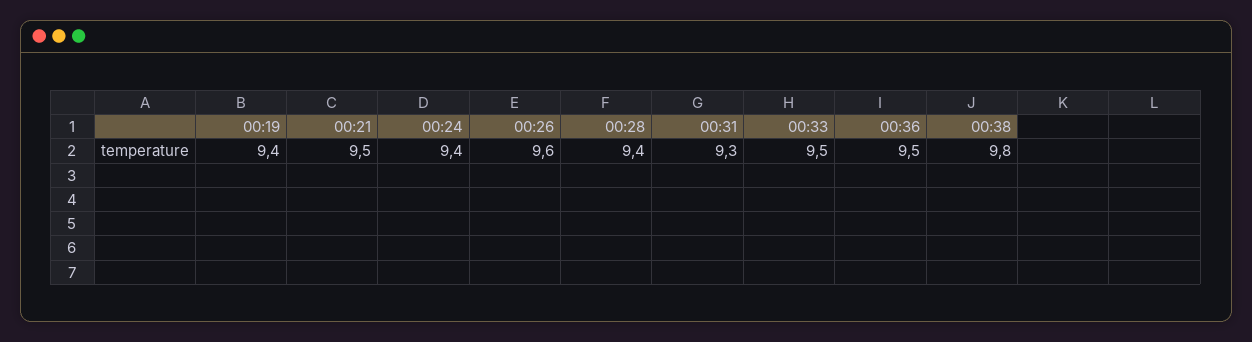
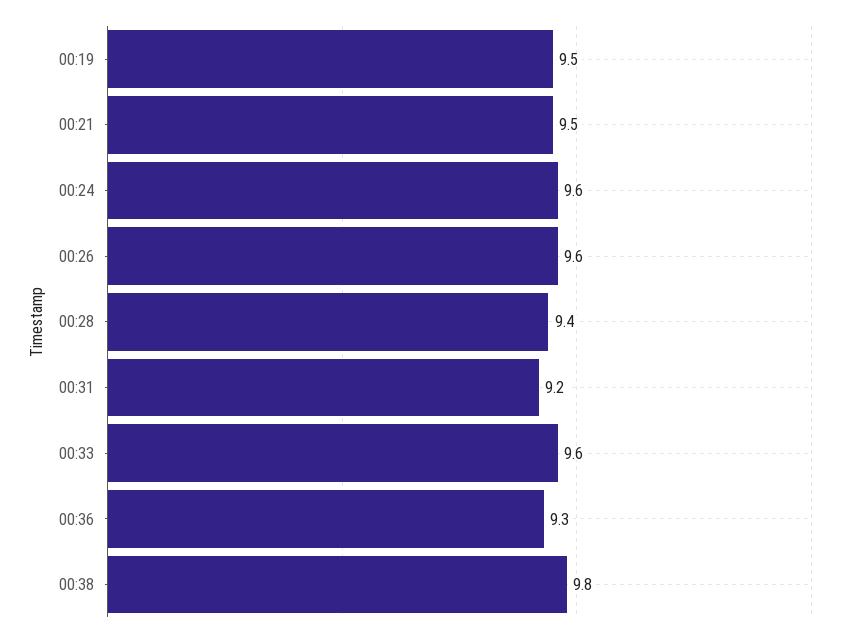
00:19: 9.4 -> 9.5
00:24: 9.4 -> 9.6
00:31: 9.3 -> 9.2
00:33: 9.5 -> 9.6
00:36: 9.5 -> 9.3

